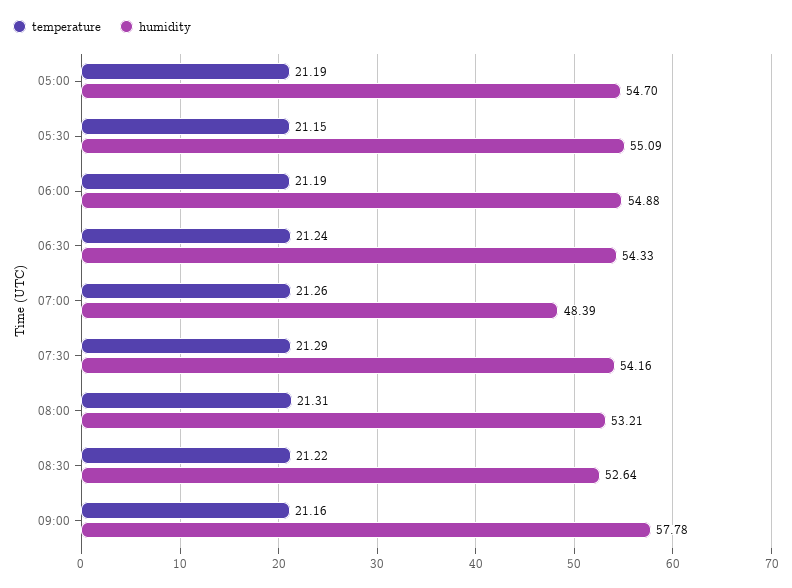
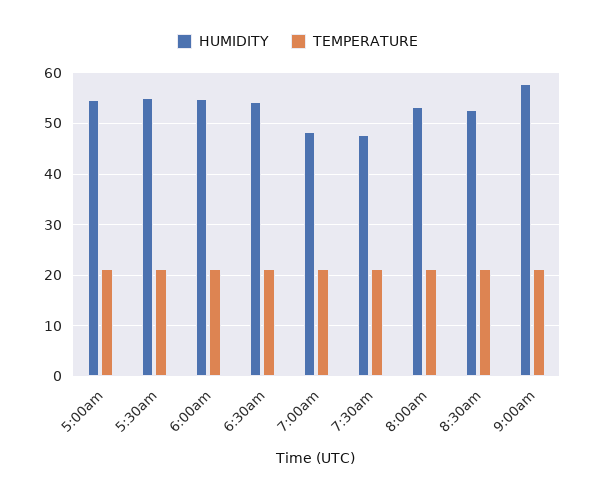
humidity, 07:30: 54.16 -> 48

